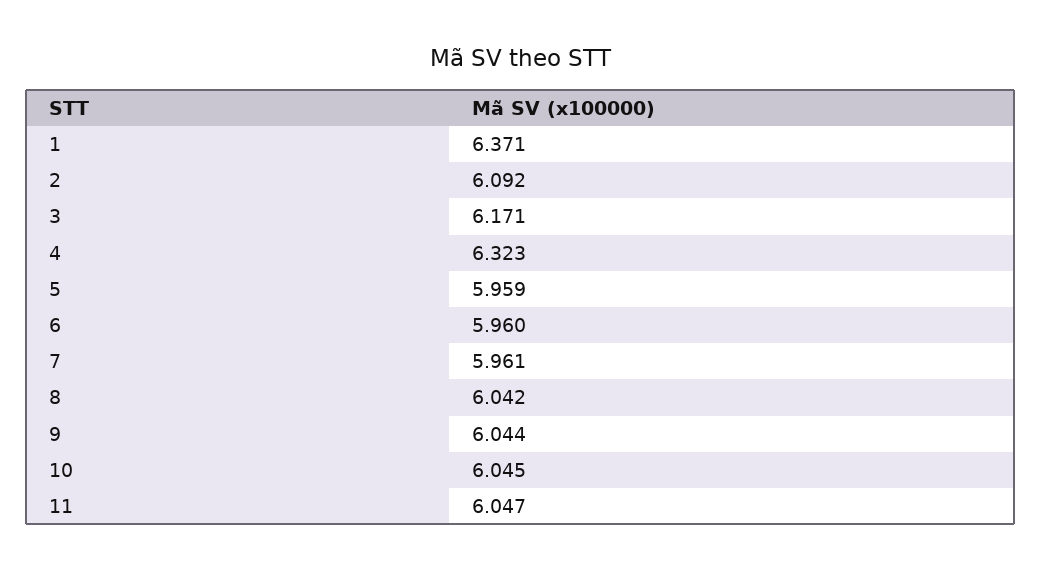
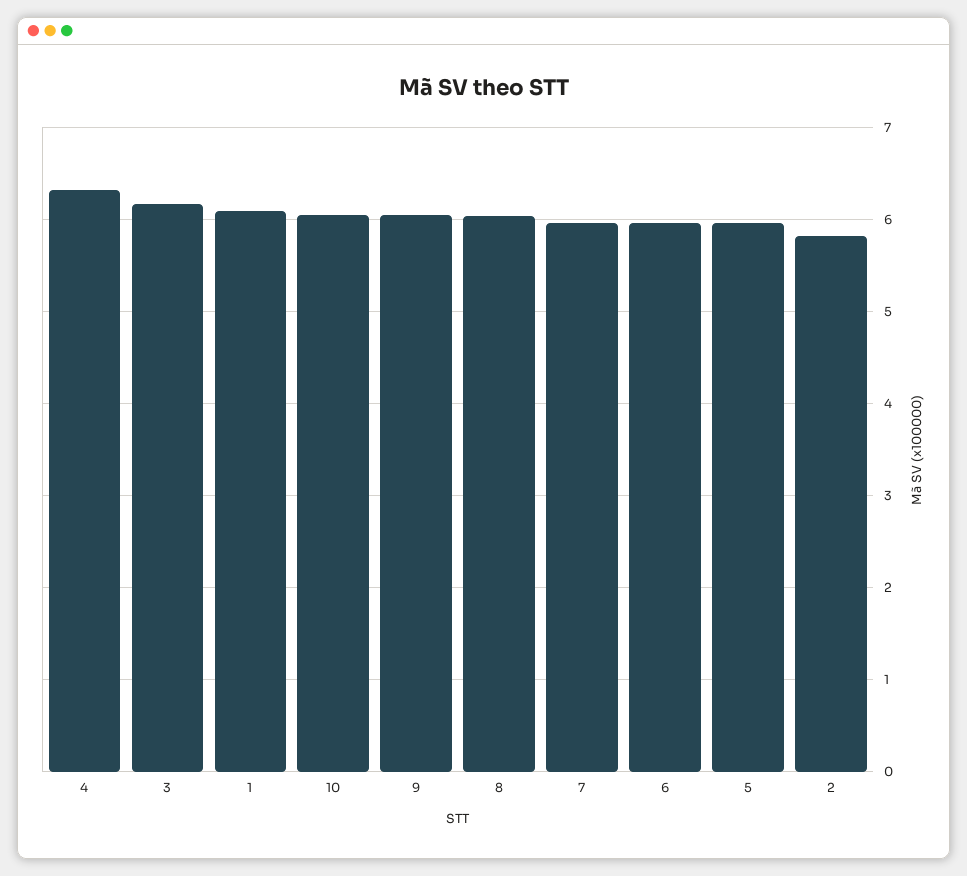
1: 6.371 -> 6.1
2: 6.092 -> 5.8
11: 6.047 -> none

